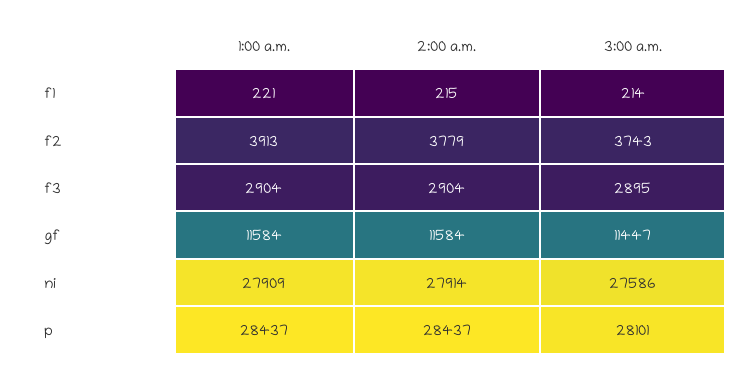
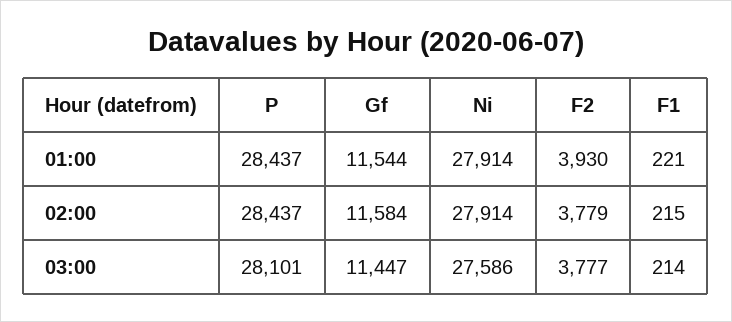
1:00 a.m., f2: 3913 -> 3930
3:00 a.m., f2: 3743 -> 3777
1:00 a.m., f3: 2904 -> none
2:00 a.m., f3: 2904 -> none
3:00 a.m., f3: 2895 -> none
1:00 a.m., gf: 11584 -> 11544
1:00 a.m., ni: 27909 -> 27914

